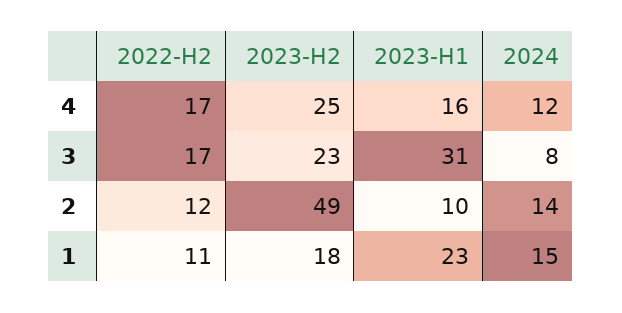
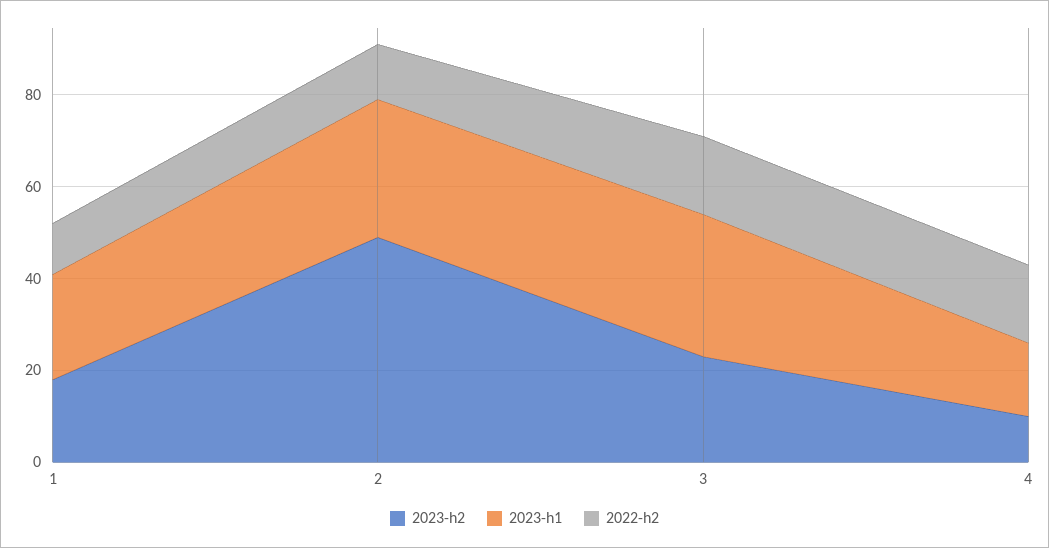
2023-H2, 4: 25 -> 10
2024, 4: 12 -> none
2024, 3: 8 -> none
2023-H1, 2: 10 -> 30
2024, 2: 14 -> none
2024, 1: 15 -> none

